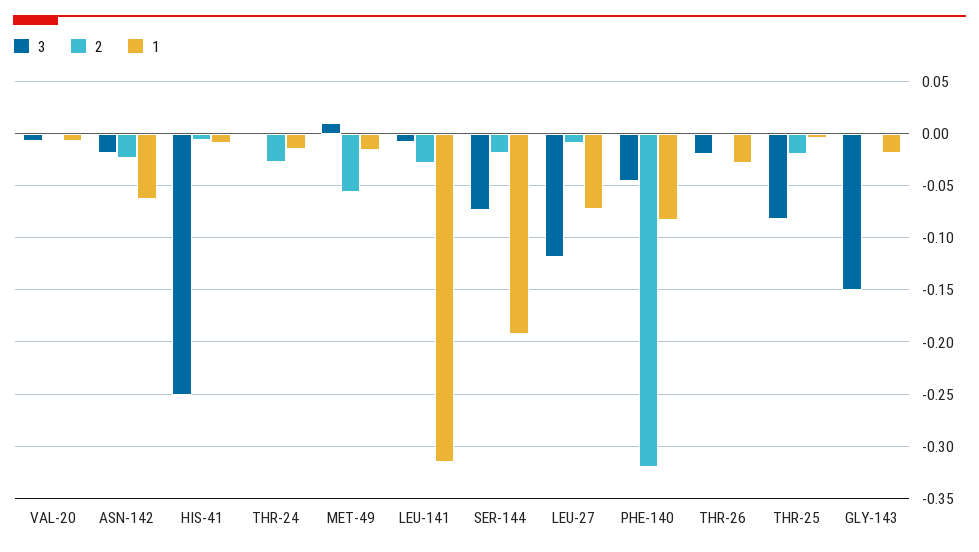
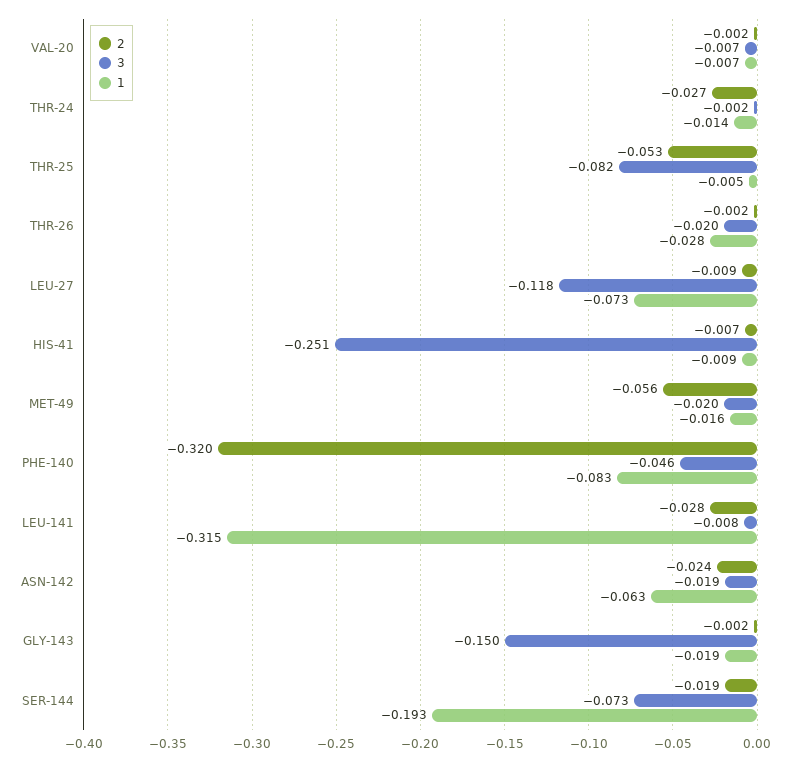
3, MET-49: 0.01 -> -0.02
2, THR-25: -0.02 -> -0.053

